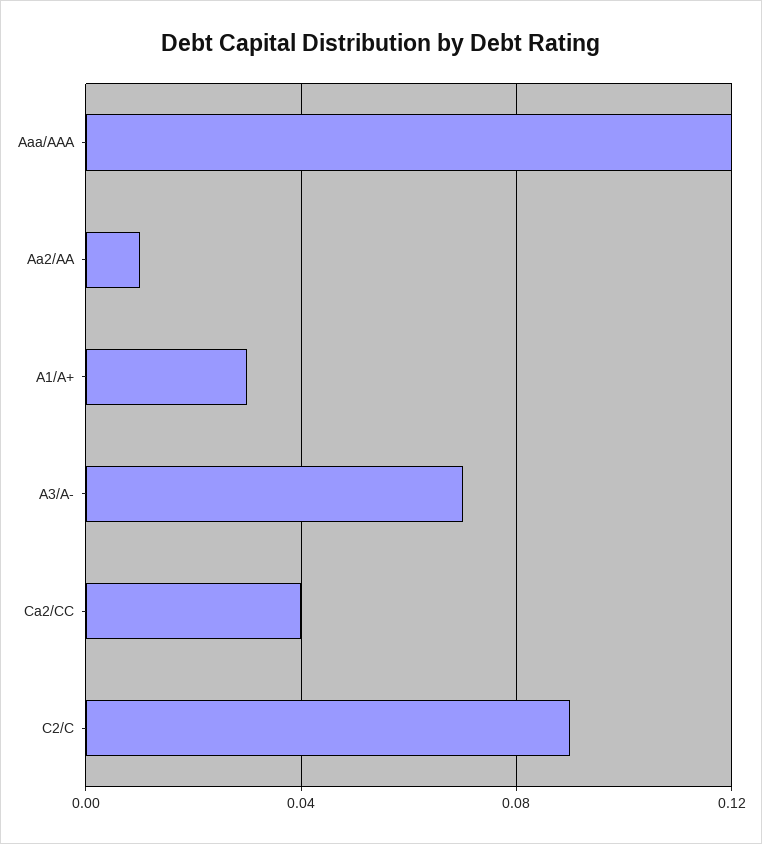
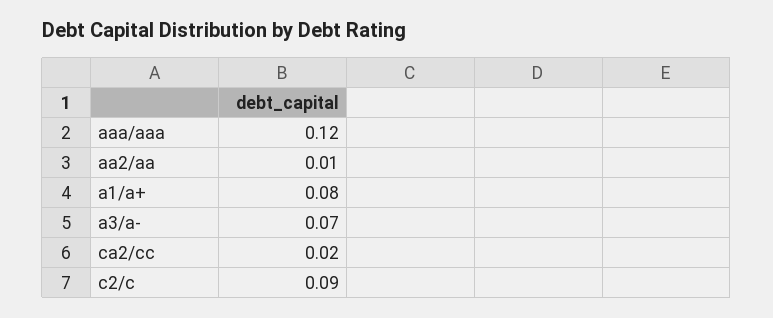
A1/A+: 0.03 -> 0.08
Ca2/CC: 0.04 -> 0.02

